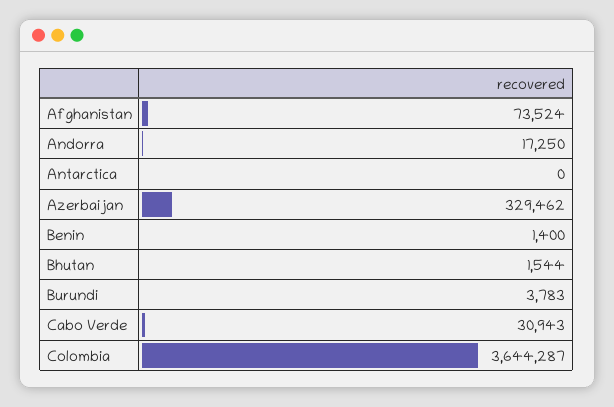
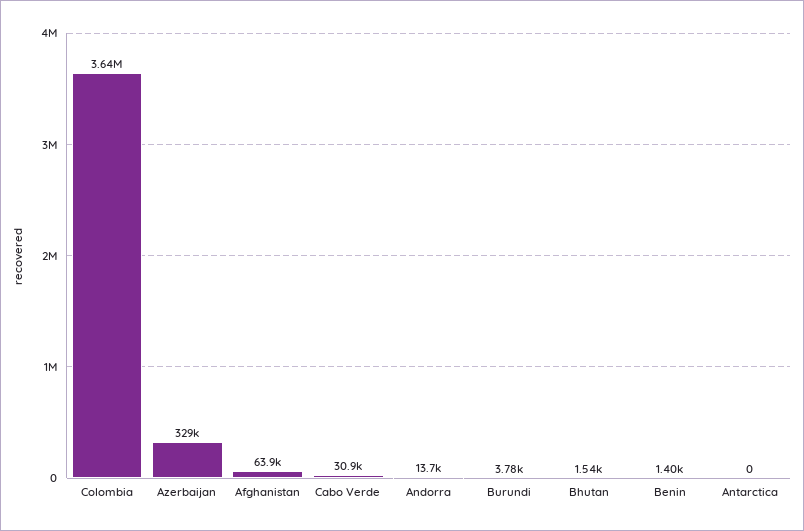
Afghanistan: 73524 -> 63900
Andorra: 17250 -> 13700

